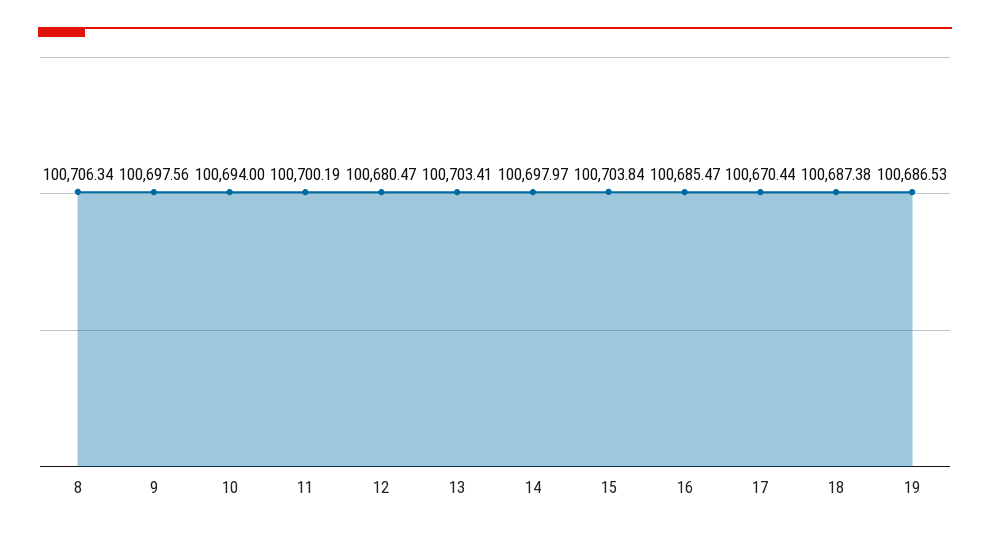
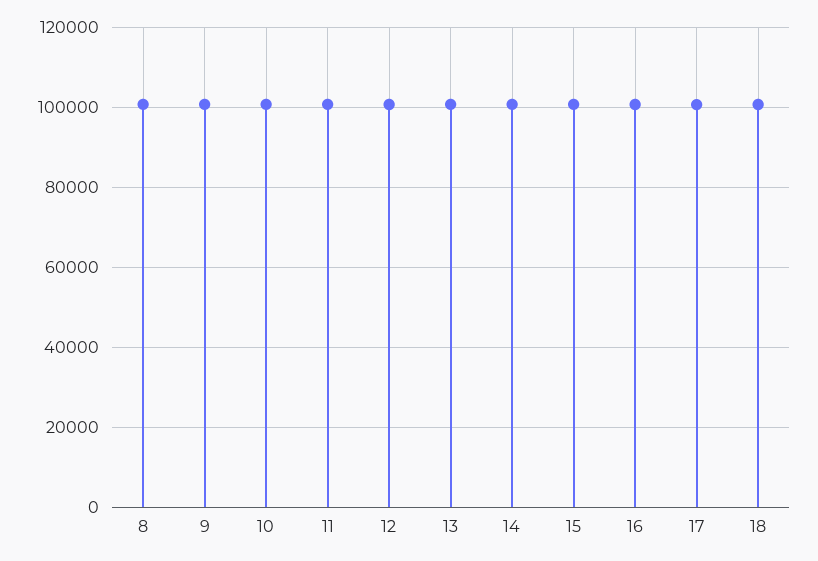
19: 100686.53 -> none

